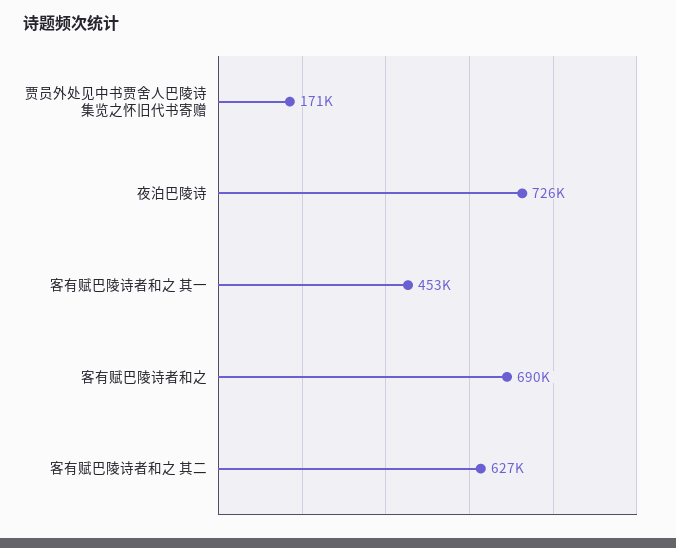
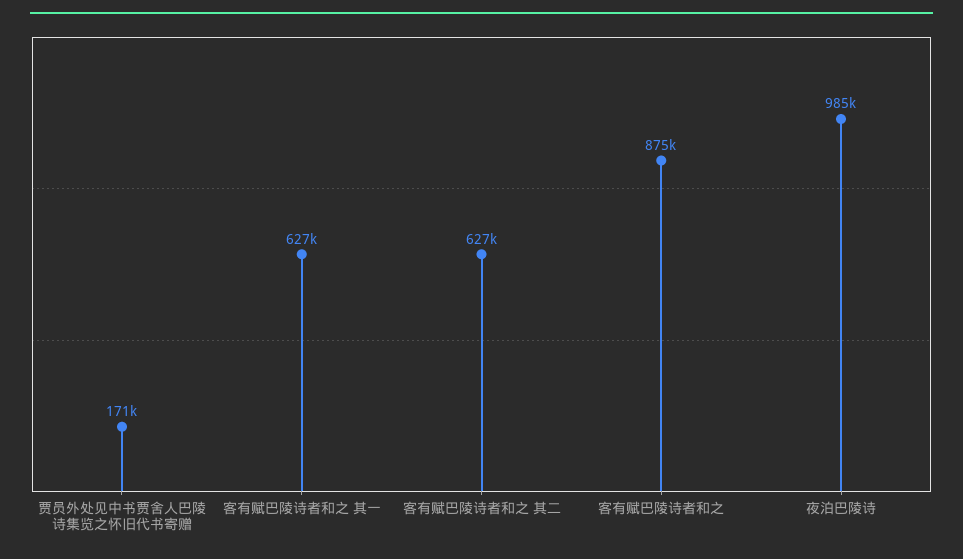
夜泊巴陵诗: 726000 -> 985000
客有赋巴陵诗者和之 其一: 453000 -> 627000
客有赋巴陵诗者和之: 690000 -> 875000

